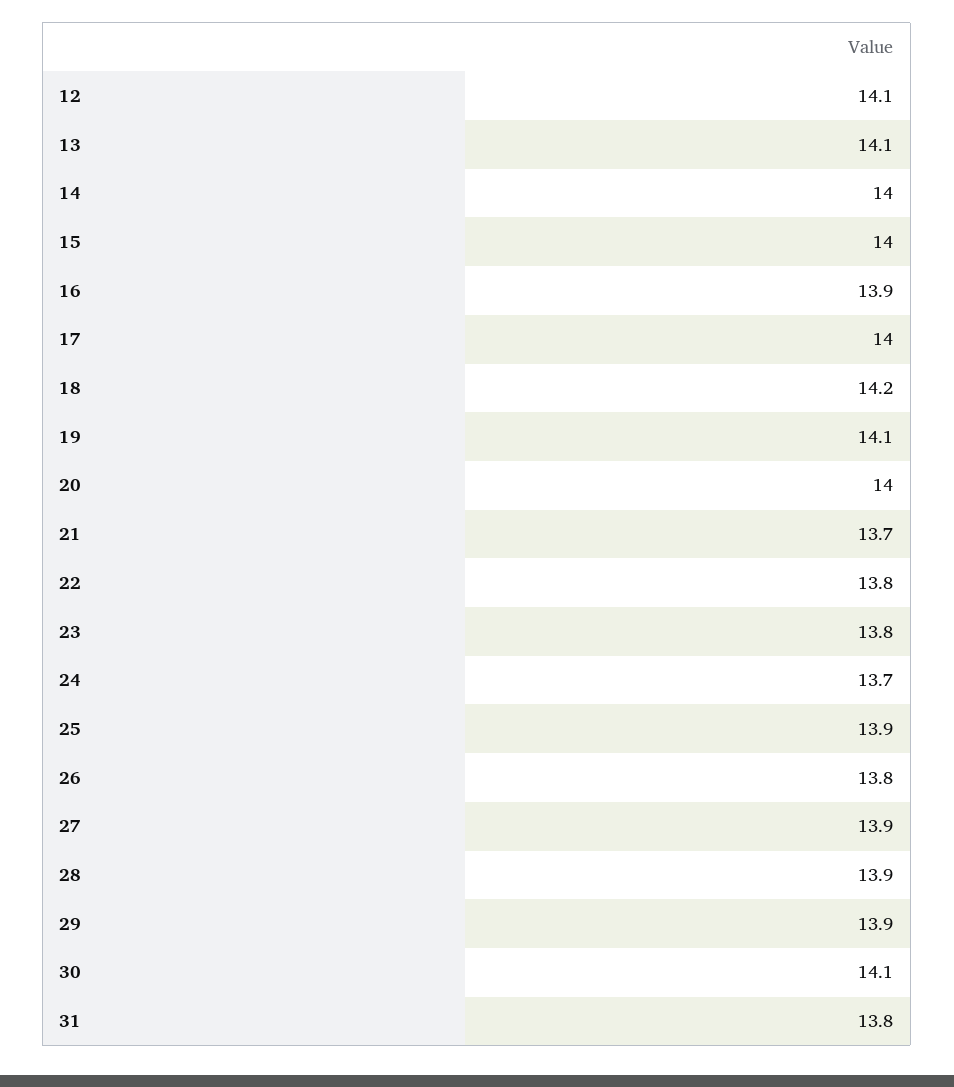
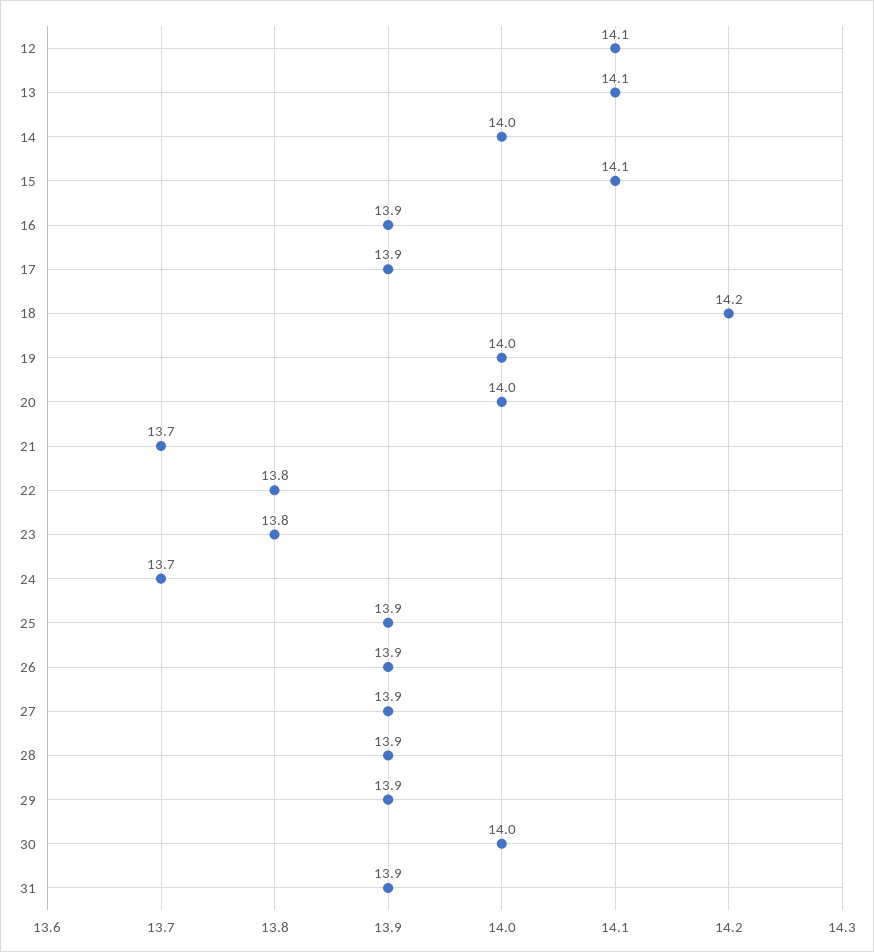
15: 14 -> 14.1
17: 14 -> 13.9
19: 14.1 -> 14
26: 13.8 -> 13.9
30: 14.1 -> 14
31: 13.8 -> 13.9

